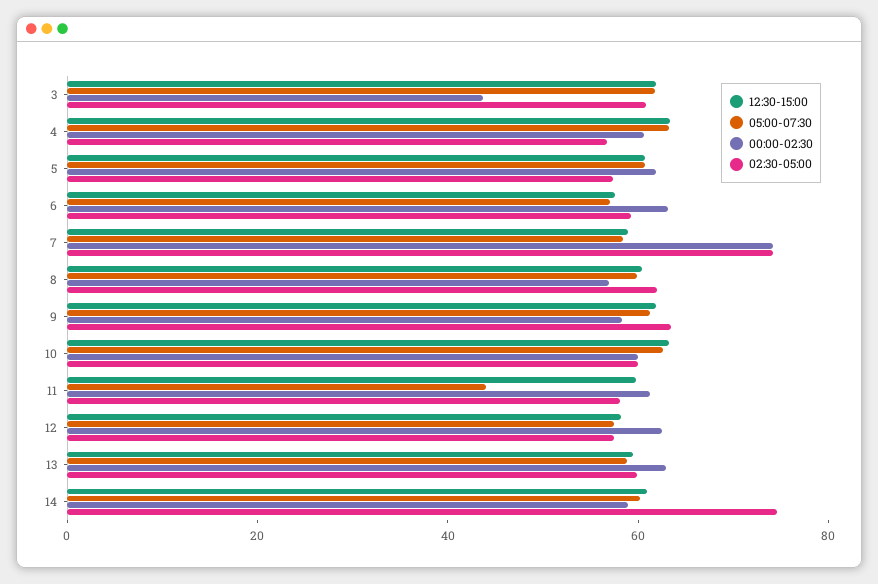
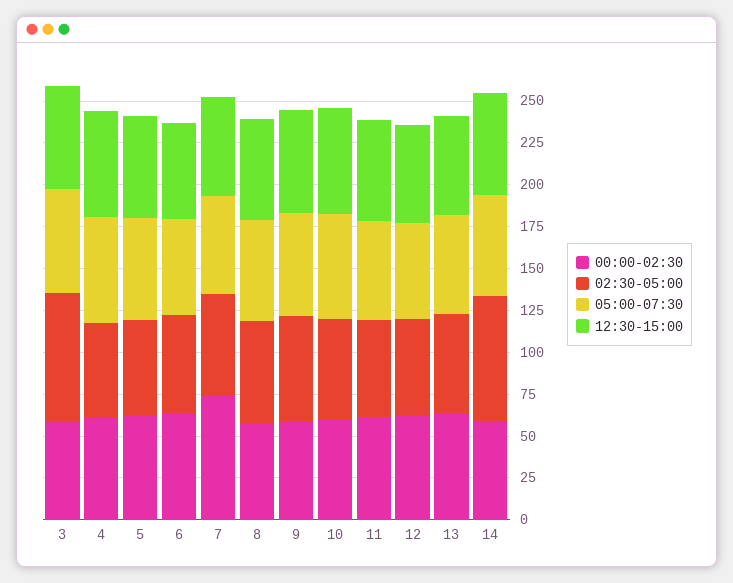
00:00-02:30, 3: 45 -> 60
02:30-05:00, 3: 60 -> 75
02:30-05:00, 7: 75 -> 60
05:00-07:30, 11: 45 -> 60

